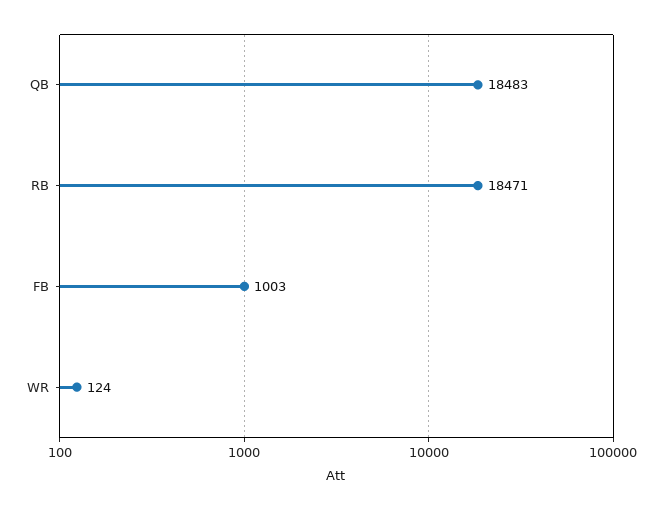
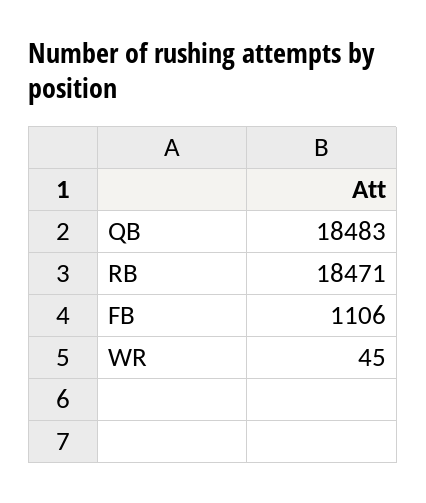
FB: 1003 -> 1106
WR: 124 -> 45

